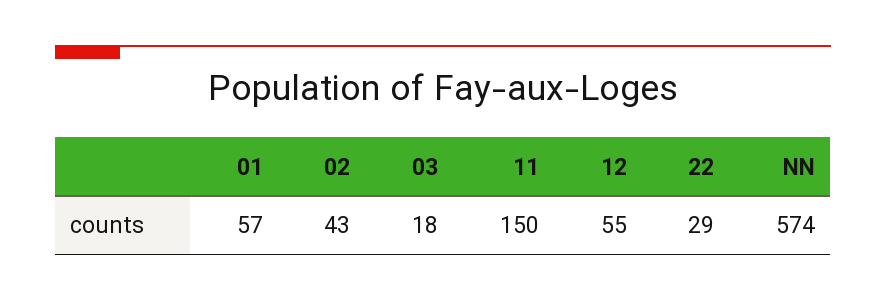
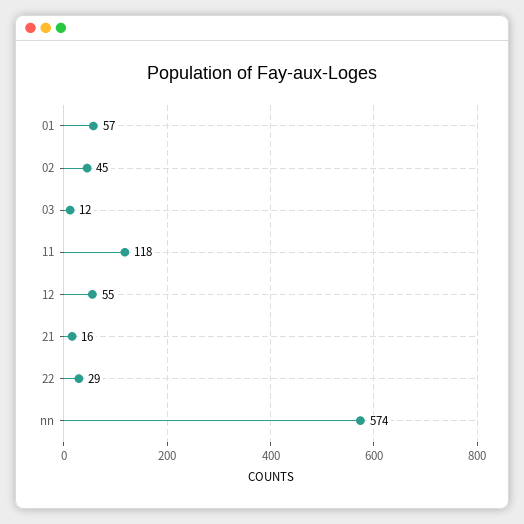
02: 43 -> 45
03: 18 -> 12
11: 150 -> 118
21: none -> 16

